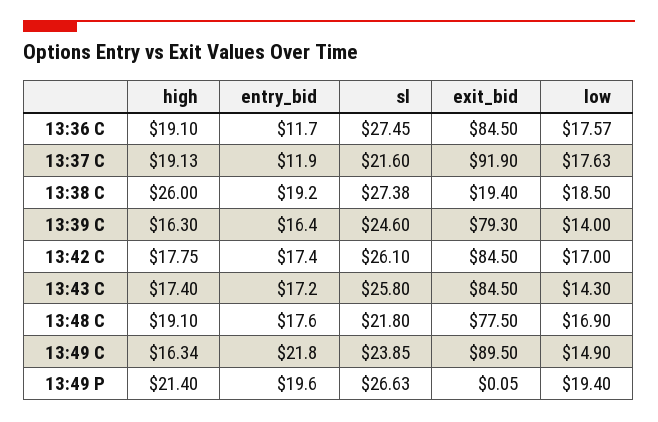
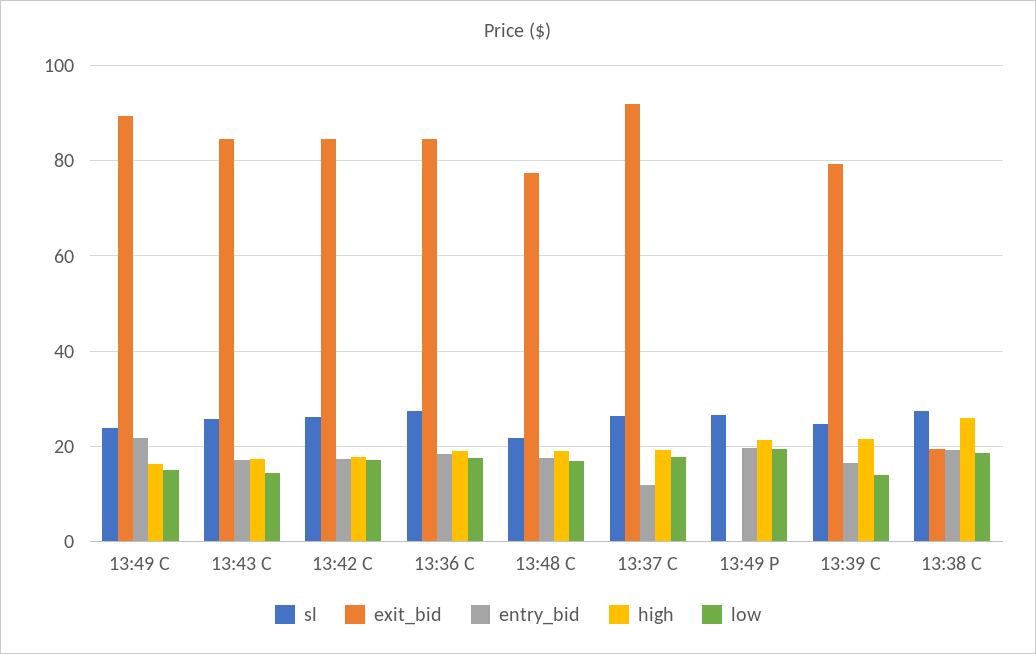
entry_bid, 13:36 C: 11.7 -> 18
sl, 13:37 C: 21.6 -> 26
high, 13:39 C: 16.3 -> 22

